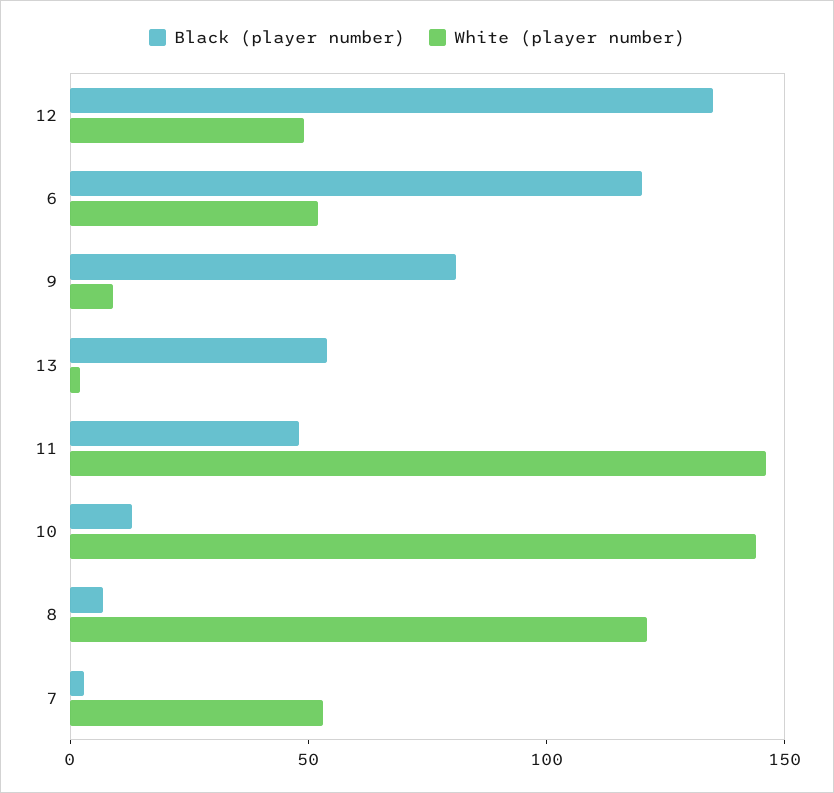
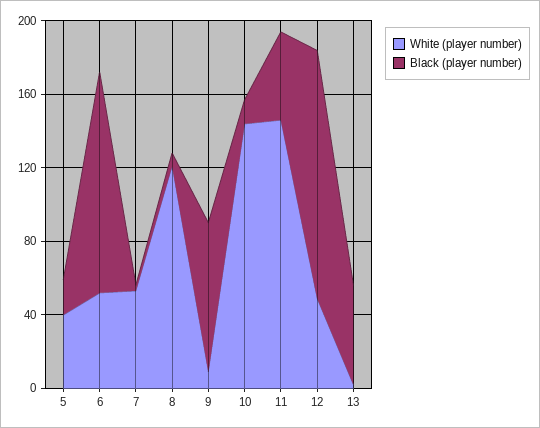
White (player number), 5: none -> 40
Black (player number), 5: none -> 20

